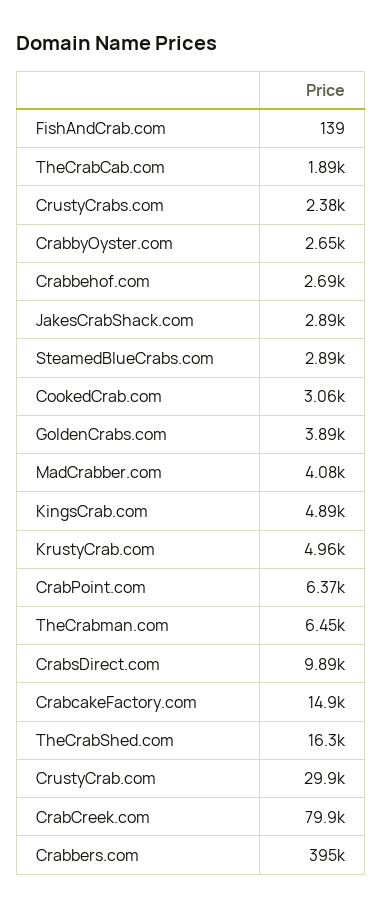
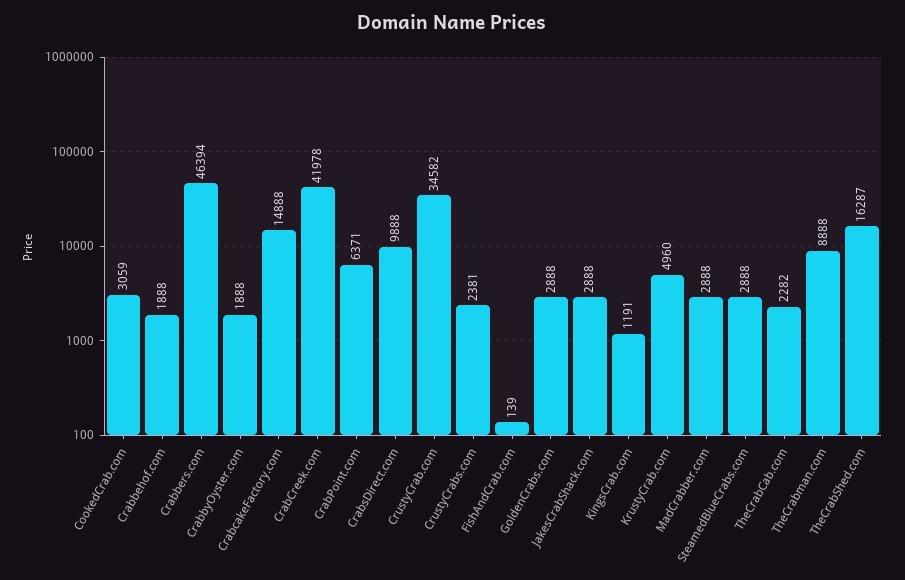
TheCrabCab.com: 1890 -> 2282
CrabbyOyster.com: 2650 -> 1888
Crabbehof.com: 2690 -> 1888
GoldenCrabs.com: 3890 -> 2888
MadCrabber.com: 4080 -> 2888
KingsCrab.com: 4890 -> 1191
TheCrabman.com: 6450 -> 8888
CrustyCrab.com: 29900 -> 34582
CrabCreek.com: 79900 -> 41978
Crabbers.com: 395000 -> 46394

